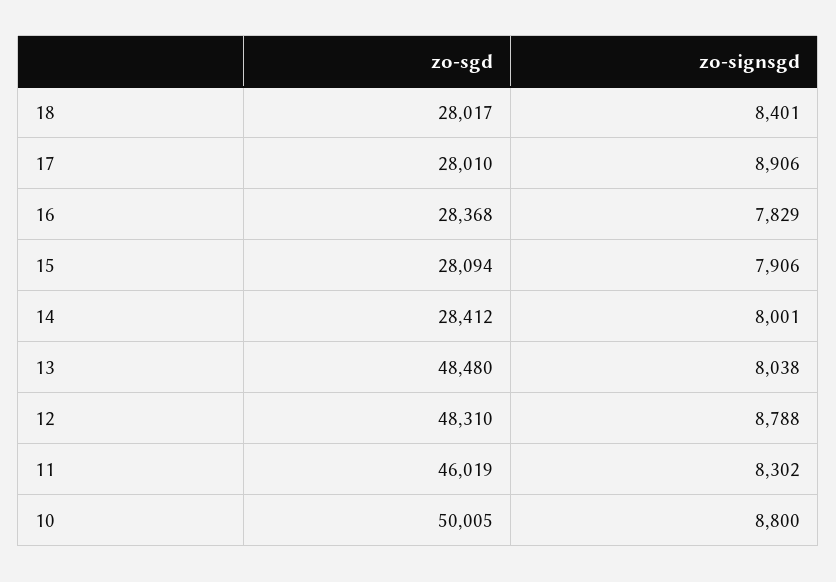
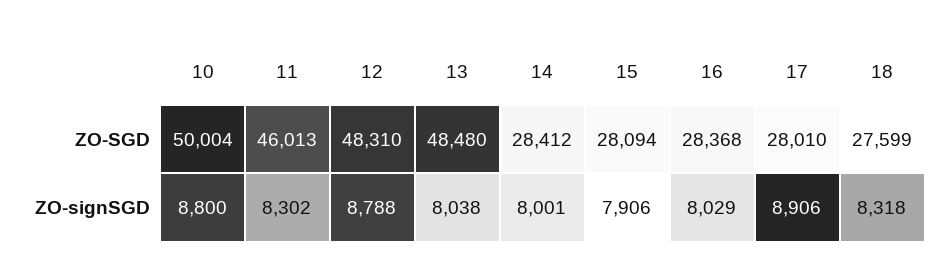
zo-sgd, 18: 28017 -> 27599
zo-signsgd, 18: 8401 -> 8318
zo-signsgd, 16: 7829 -> 8029
zo-sgd, 11: 46019 -> 46013
zo-sgd, 10: 50005 -> 50004

